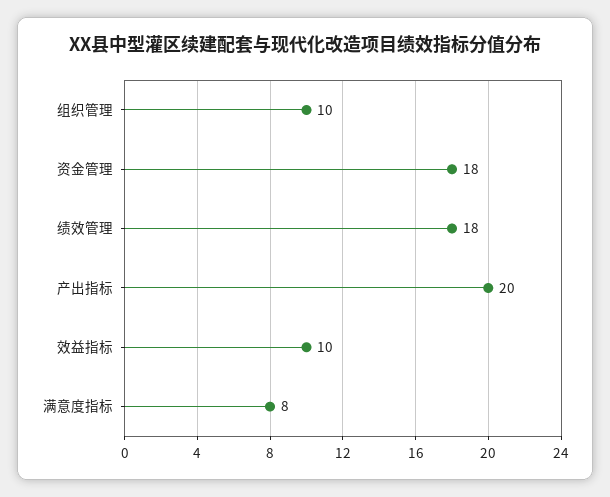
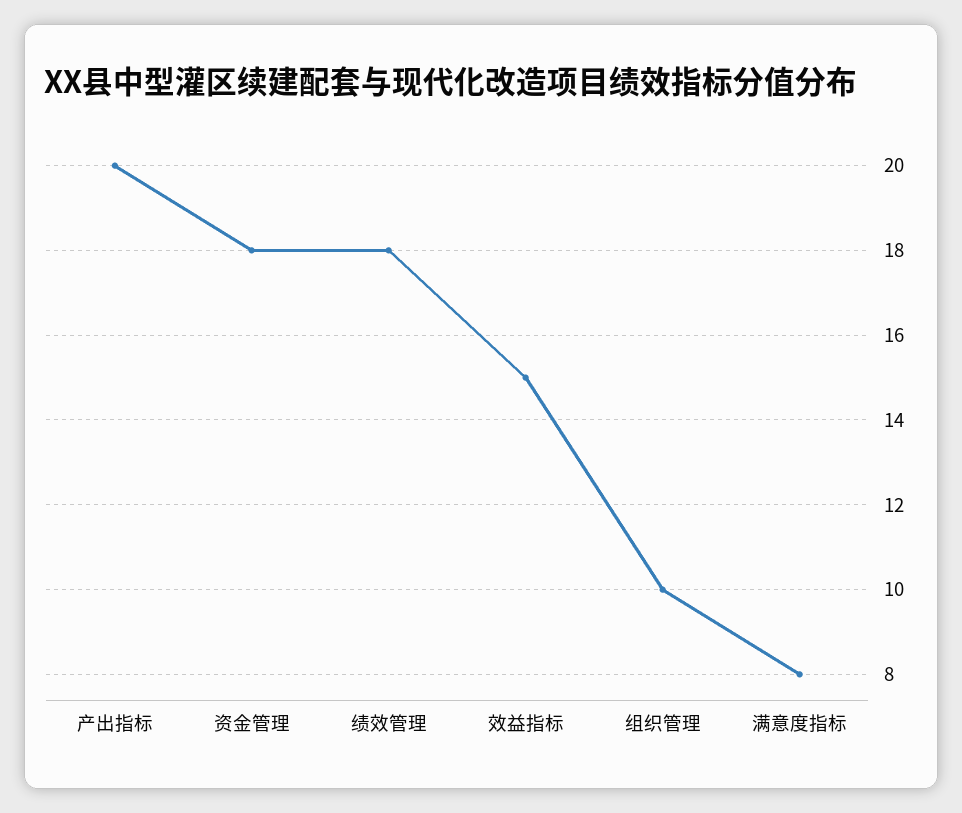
效益指标: 10 -> 15

